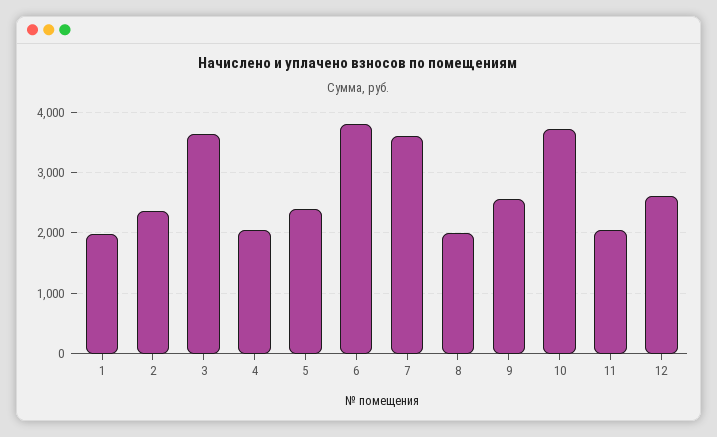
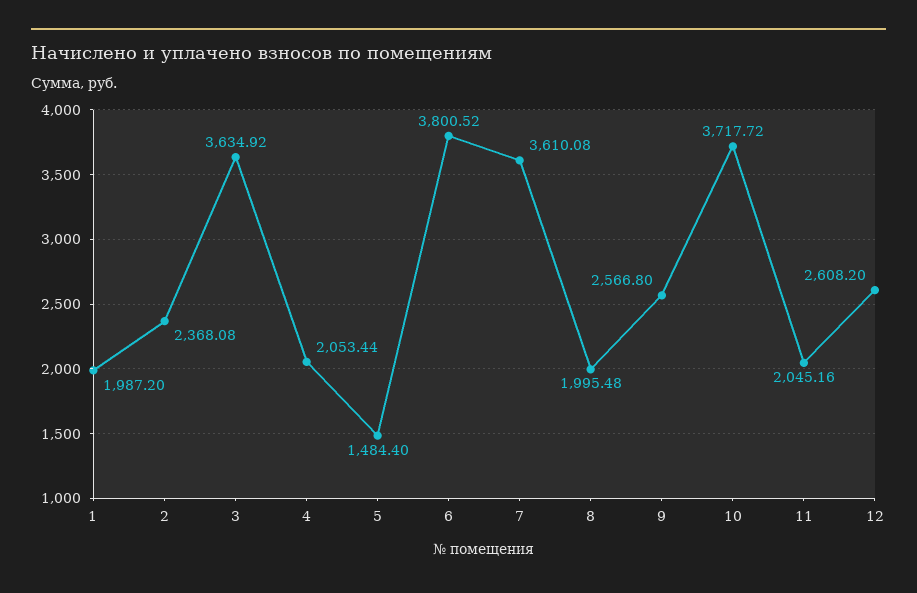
5: 2400 -> 1484.4

